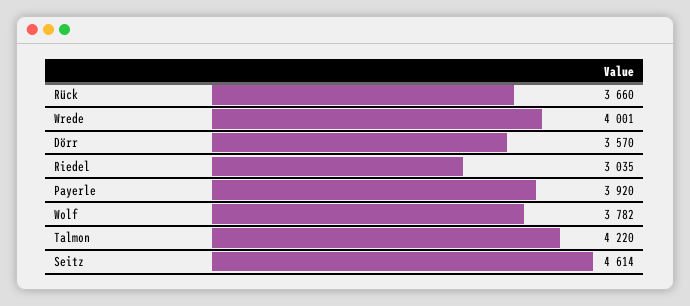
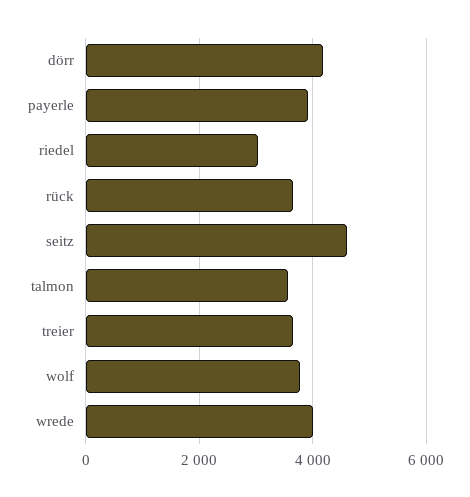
Dörr: 3570 -> 4200
Talmon: 4220 -> 3600
treier: none -> 3600

